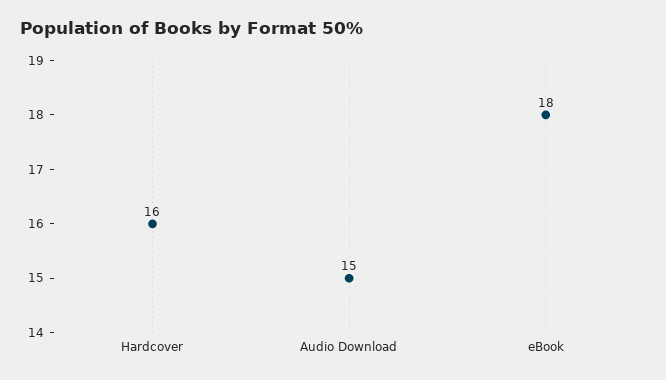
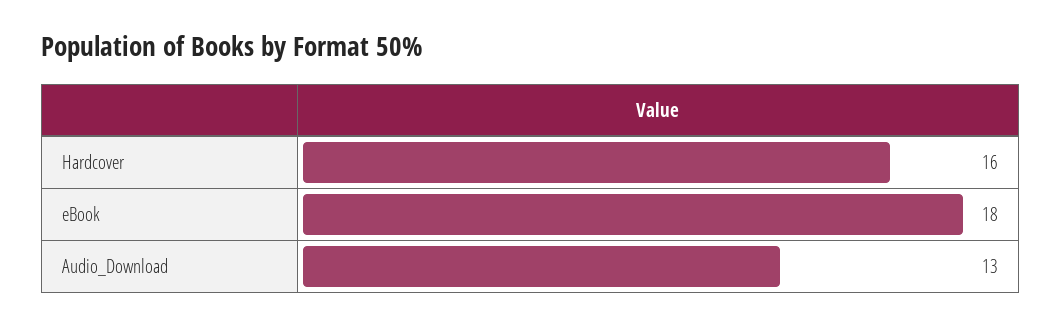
Audio Download: 15 -> 13

